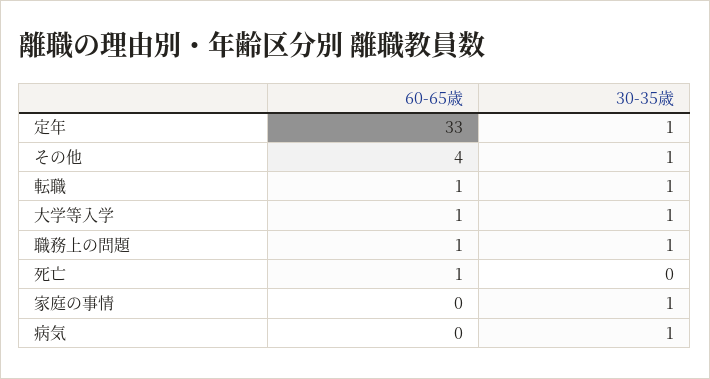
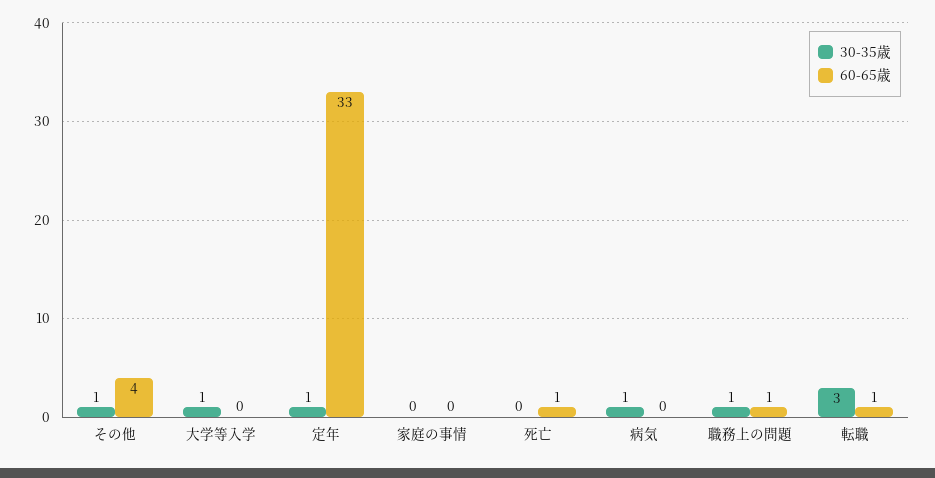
30-35歳, 転職: 1 -> 3
60-65歳, 大学等入学: 1 -> 0
30-35歳, 家庭の事情: 1 -> 0

